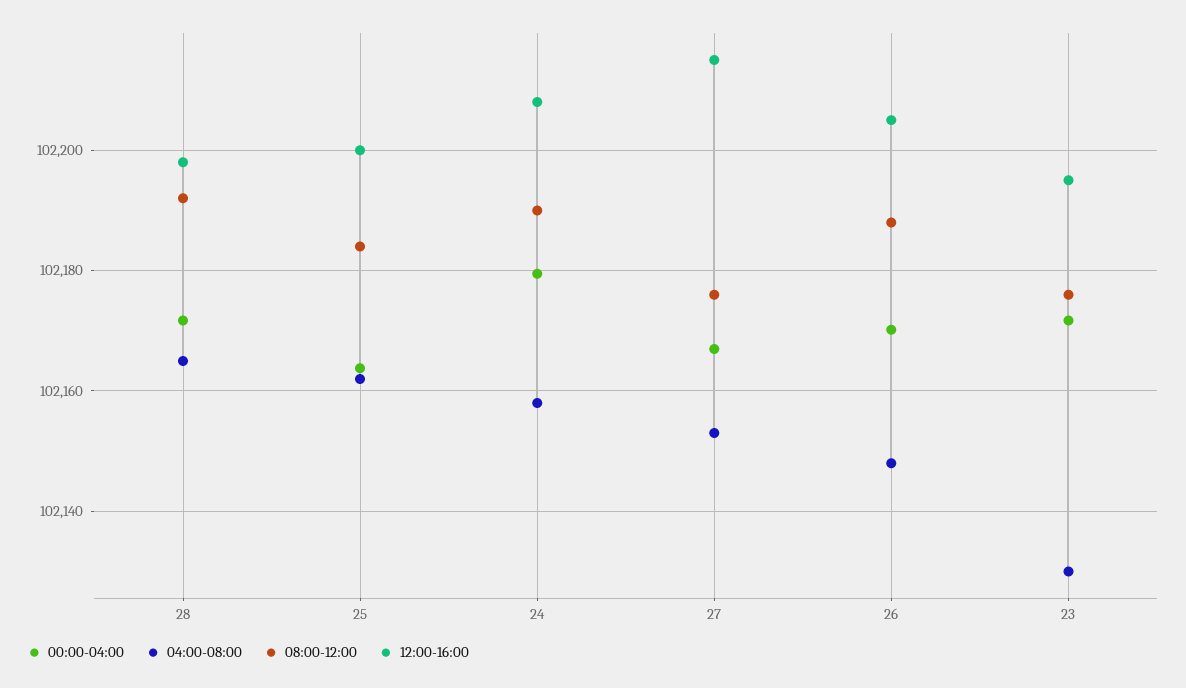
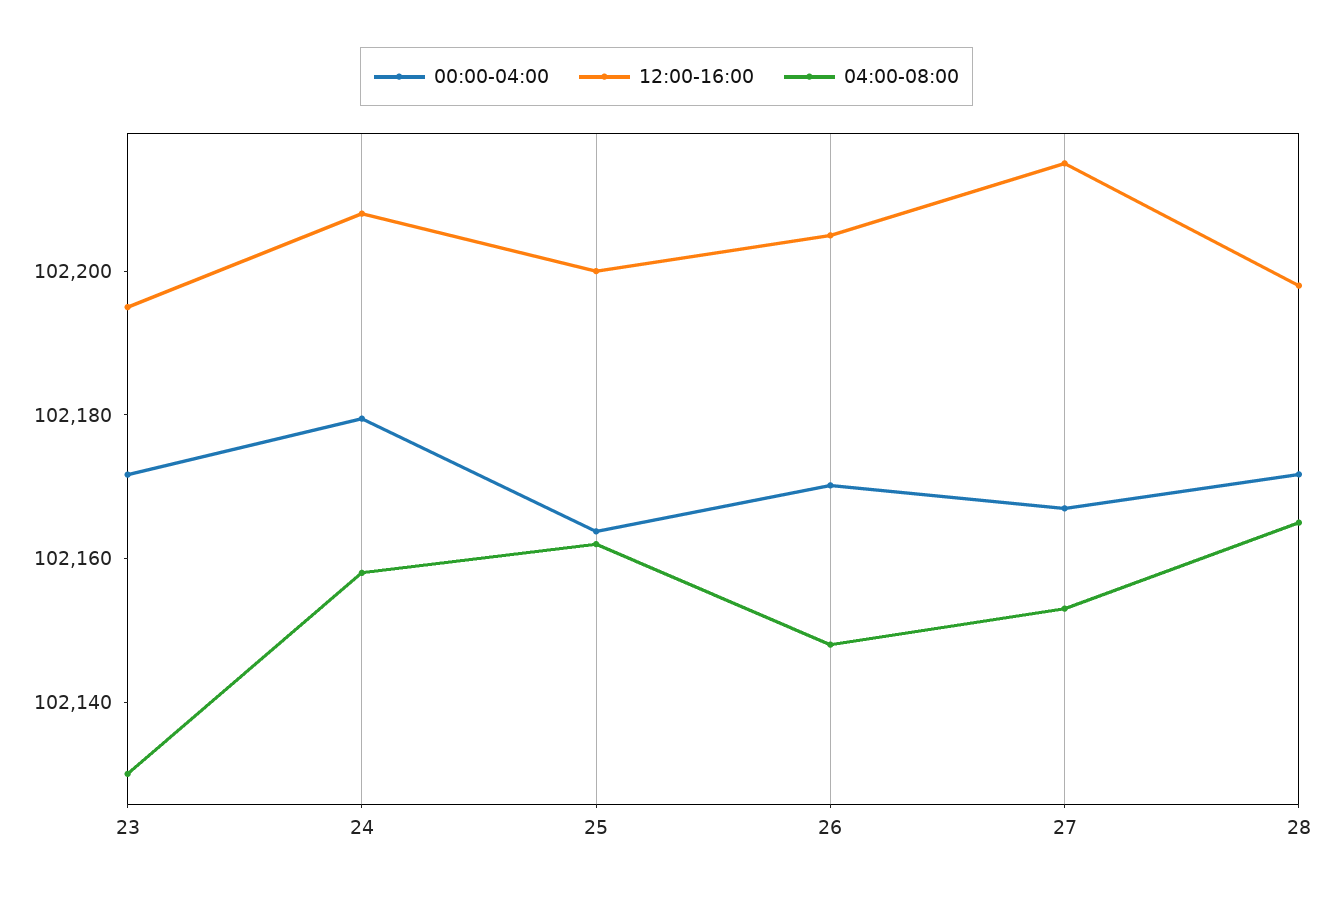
08:00-12:00, 28: 102192 -> none
08:00-12:00, 25: 102184 -> none
08:00-12:00, 24: 102190 -> none
08:00-12:00, 27: 102176 -> none
08:00-12:00, 26: 102188 -> none
08:00-12:00, 23: 102176 -> none

